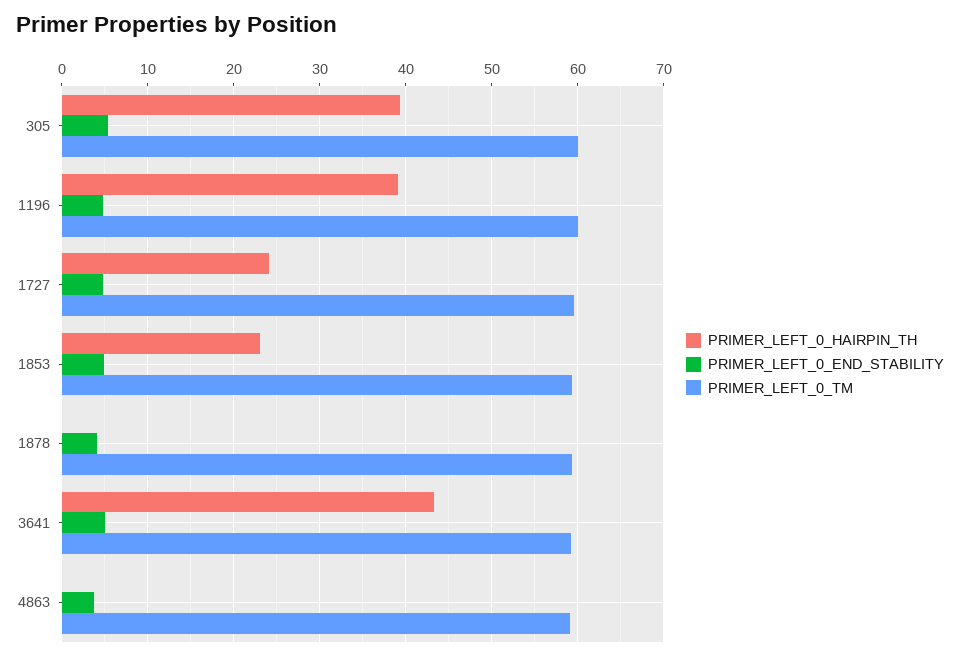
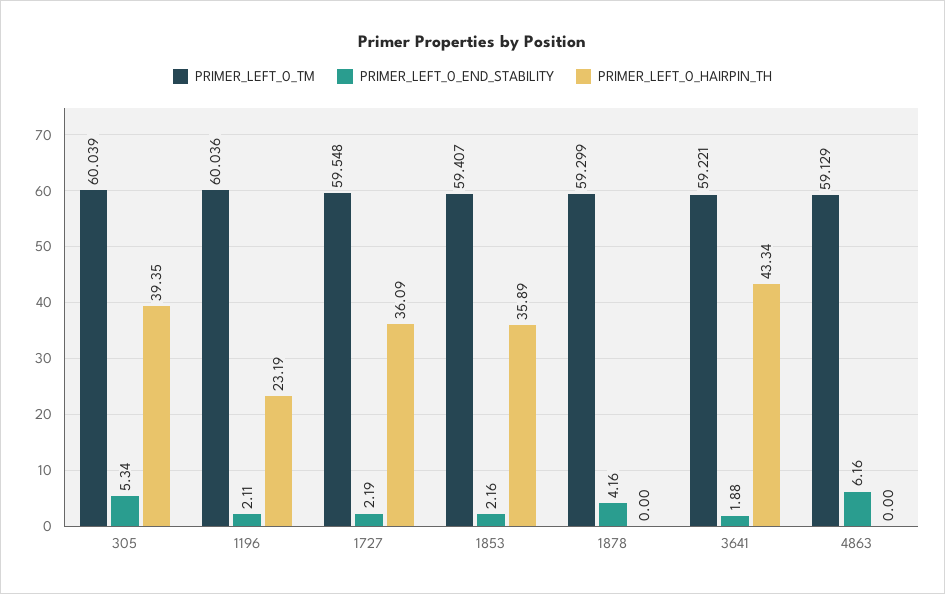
PRIMER_LEFT_0_HAIRPIN_TH, 1196: 39 -> 23.19
PRIMER_LEFT_0_END_STABILITY, 1196: 5 -> 2.11
PRIMER_LEFT_0_HAIRPIN_TH, 1727: 24 -> 36.09
PRIMER_LEFT_0_END_STABILITY, 1727: 5 -> 2.19
PRIMER_LEFT_0_HAIRPIN_TH, 1853: 23 -> 35.89
PRIMER_LEFT_0_END_STABILITY, 1853: 5 -> 2.16
PRIMER_LEFT_0_END_STABILITY, 3641: 5 -> 1.88
PRIMER_LEFT_0_END_STABILITY, 4863: 4 -> 6.16

